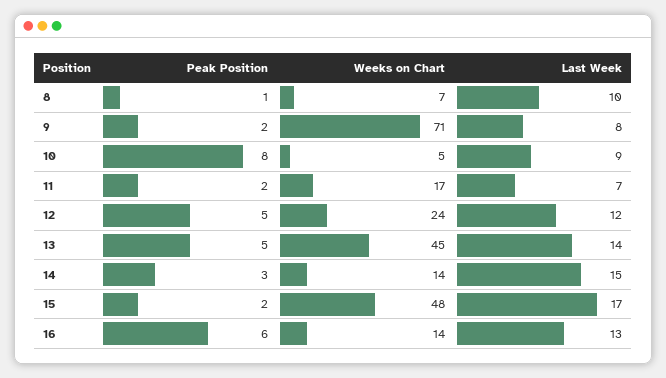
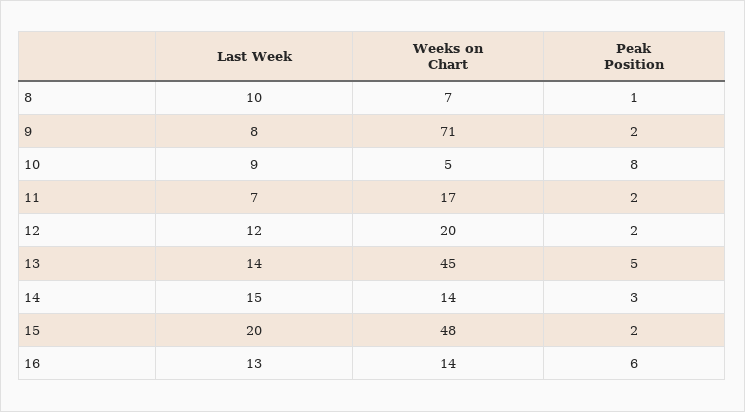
Peak Position, 12: 5 -> 2
Weeks on Chart, 12: 24 -> 20
Last Week, 15: 17 -> 20

